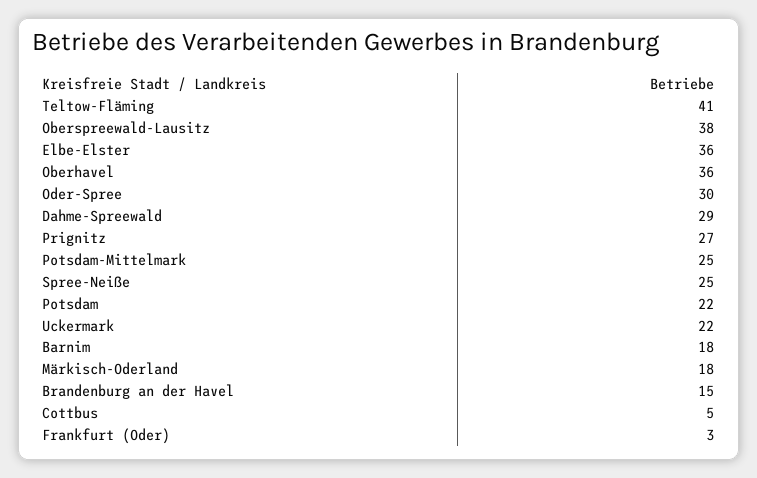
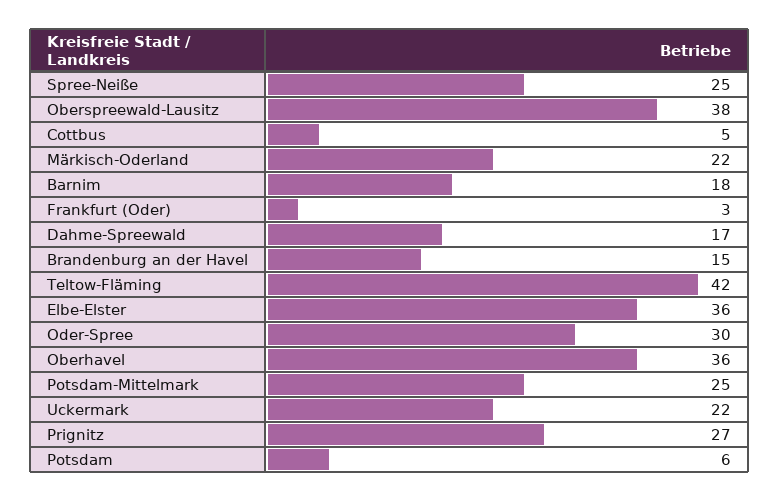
Teltow-Fläming: 41 -> 42
Dahme-Spreewald: 29 -> 17
Potsdam: 22 -> 6
Märkisch-Oderland: 18 -> 22

